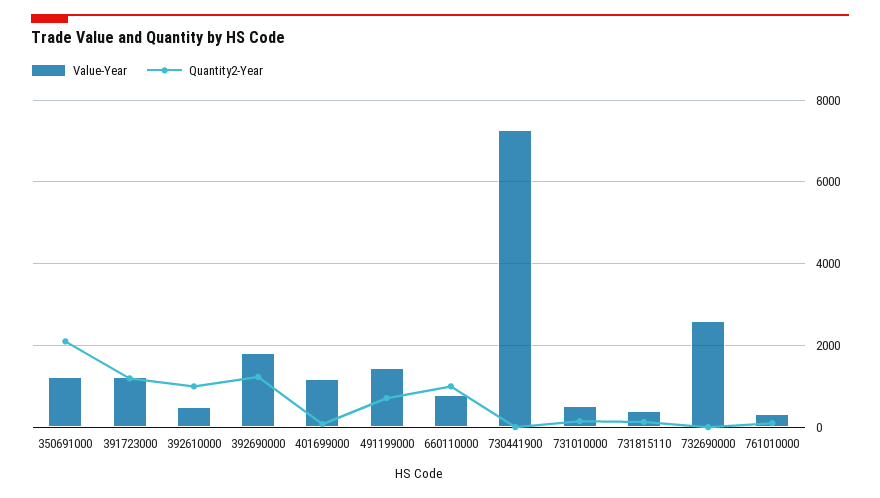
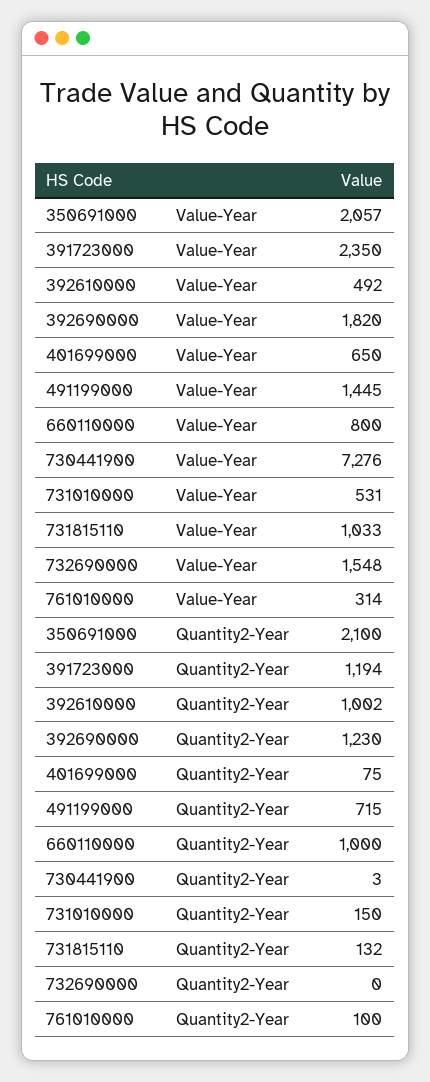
Value-Year, 350691000: 1200 -> 2057
Value-Year, 391723000: 1200 -> 2350
Value-Year, 401699000: 1200 -> 650
Value-Year, 731815110: 400 -> 1033
Value-Year, 732690000: 2600 -> 1548

